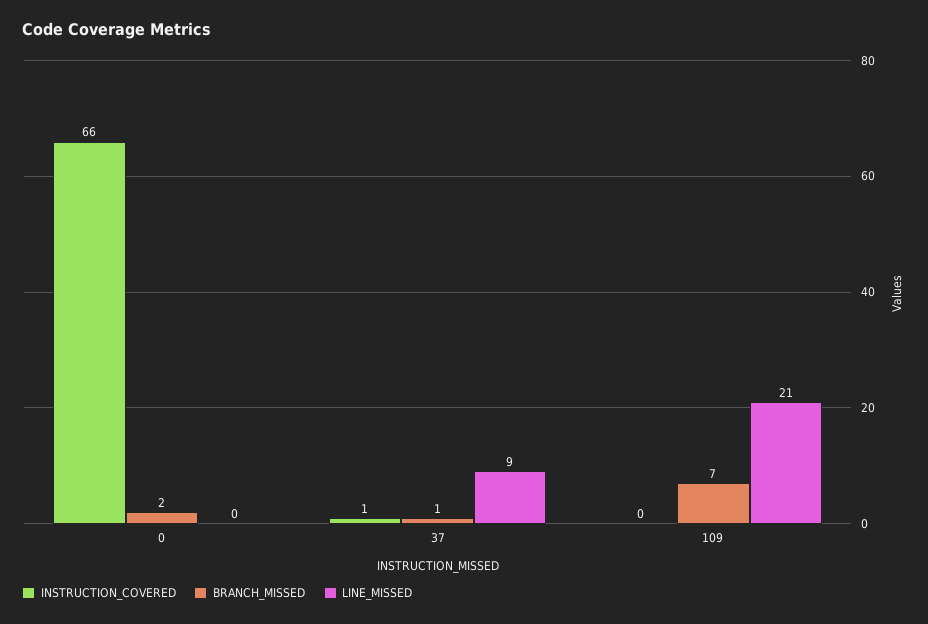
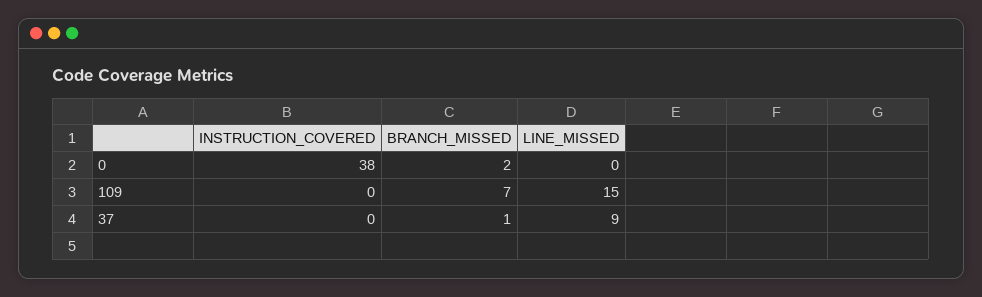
INSTRUCTION_COVERED, 0: 66 -> 38
INSTRUCTION_COVERED, 37: 1 -> 0
LINE_MISSED, 109: 21 -> 15

